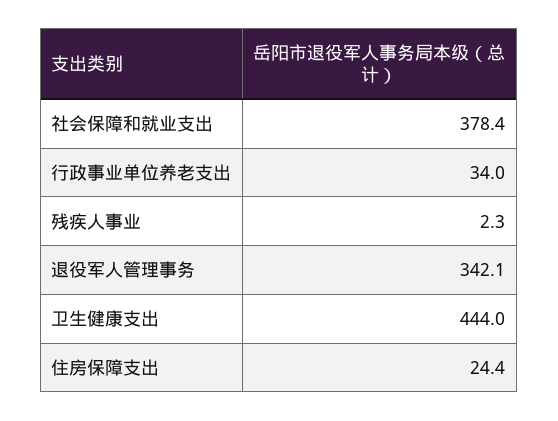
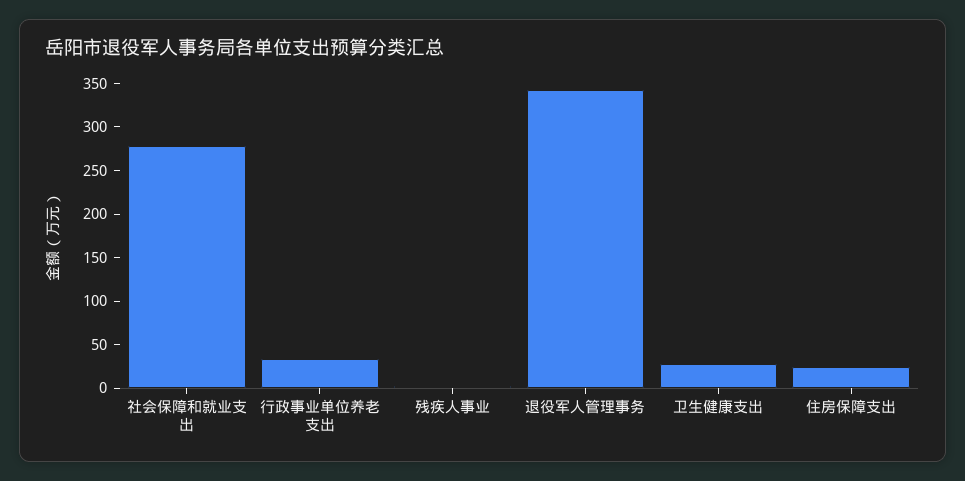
社会保障和就业支出: 378.4 -> 280
卫生健康支出: 444 -> 30

